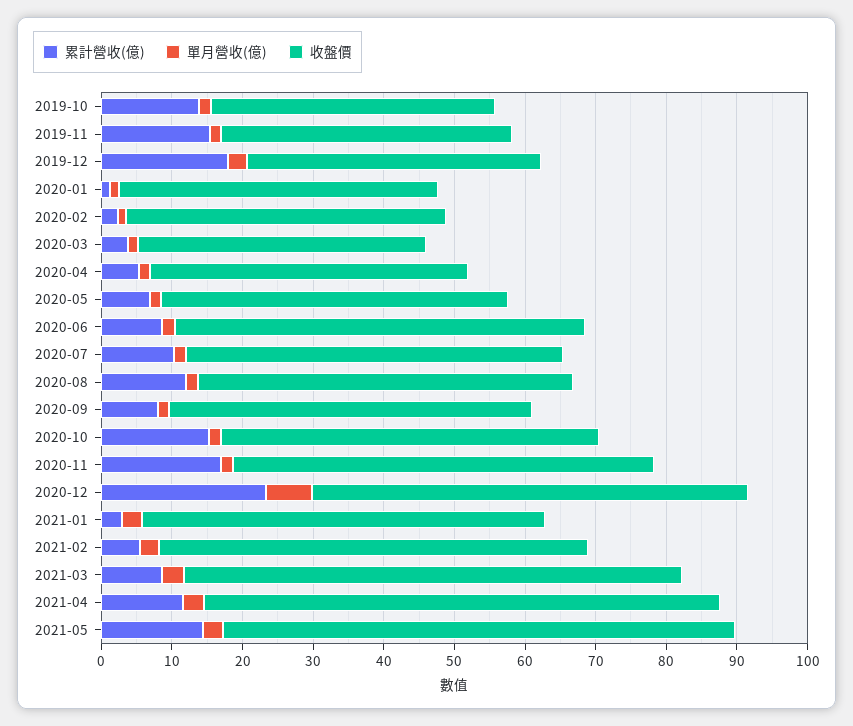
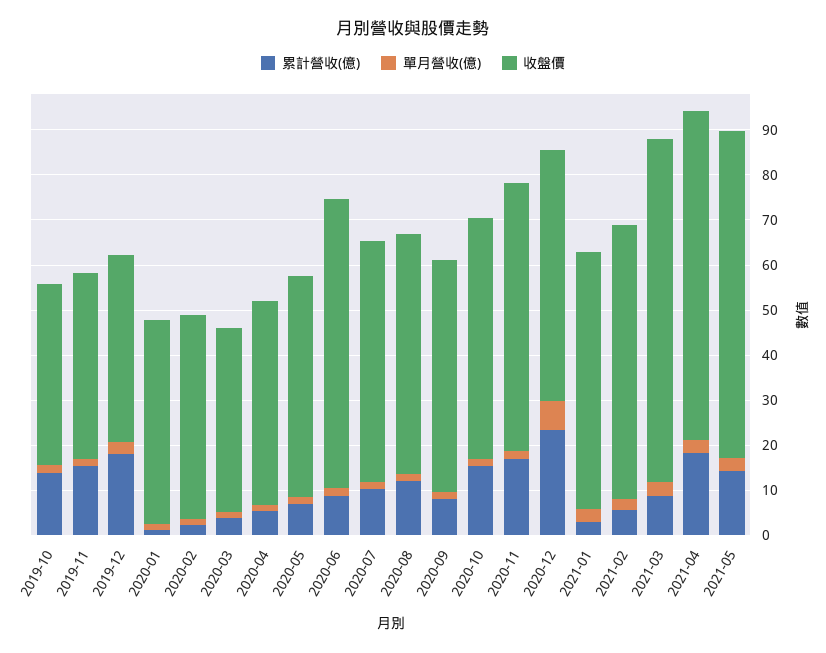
收盤價, 2020-06: 58 -> 64
收盤價, 2020-12: 62 -> 56
收盤價, 2021-03: 70 -> 76
累計營收(億), 2021-04: 12 -> 18

